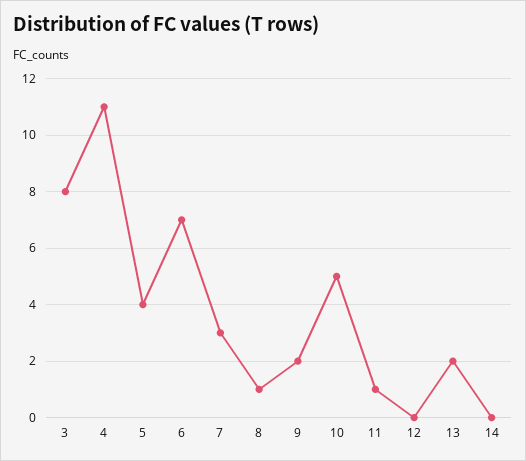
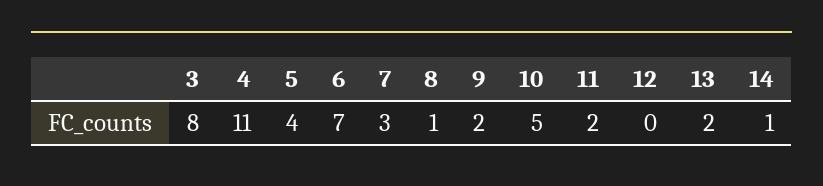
11: 1 -> 2
14: 0 -> 1

